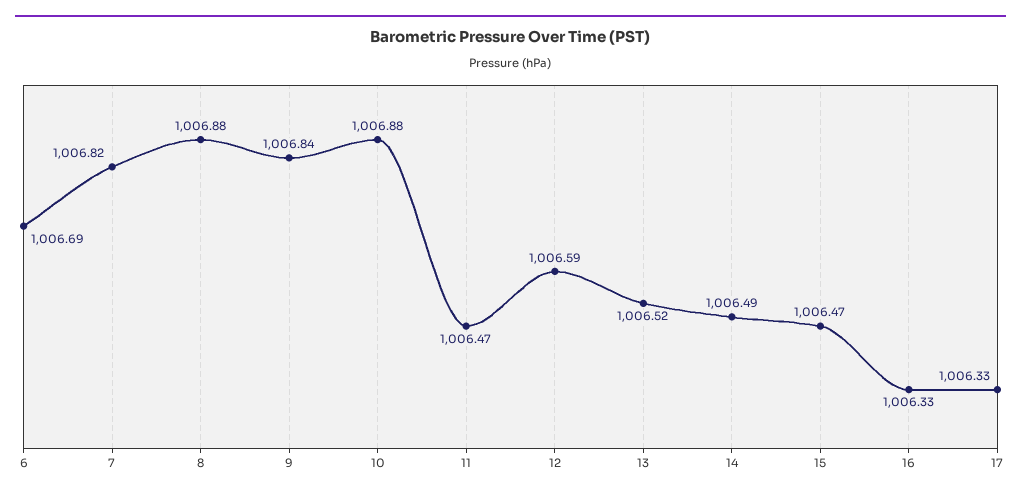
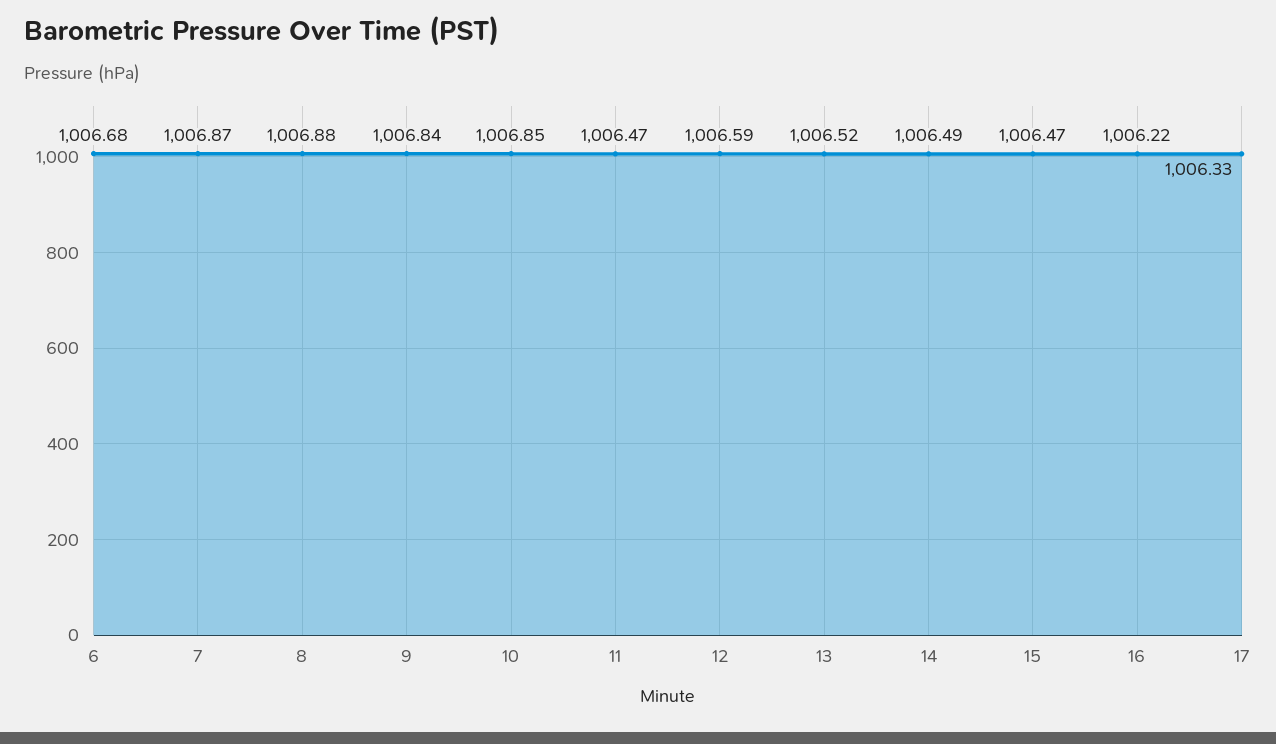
6: 1006.69 -> 1006.68
7: 1006.82 -> 1006.87
10: 1006.88 -> 1006.85
16: 1006.33 -> 1006.22

